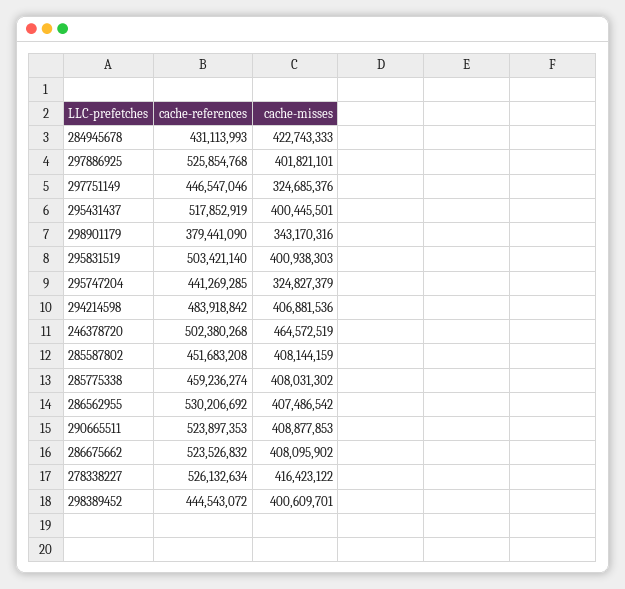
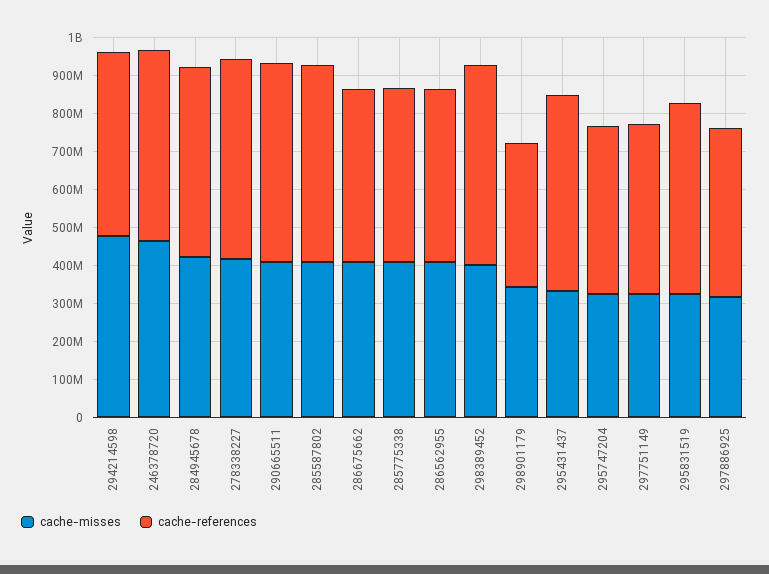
cache-references, 284945678: 431113993 -> 500000000
cache-references, 297886925: 525854768 -> 450000000
cache-misses, 297886925: 401821101 -> 325000000
cache-misses, 295431437: 400445501 -> 325000000
cache-misses, 295831519: 400938303 -> 325000000
cache-misses, 294214598: 406881536 -> 475000000
cache-references, 285587802: 451683208 -> 525000000
cache-references, 286562955: 530206692 -> 450000000
cache-references, 286675662: 523526832 -> 450000000
cache-references, 298389452: 444543072 -> 525000000

